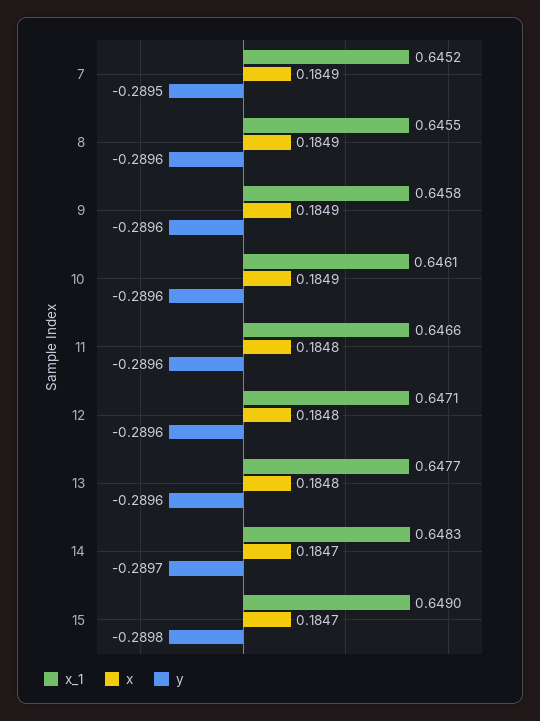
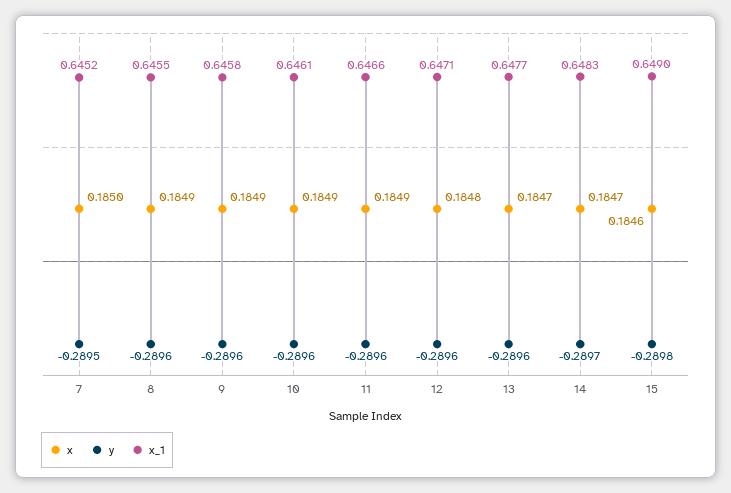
x, 7: 0.1849 -> 0.185
x, 11: 0.1848 -> 0.1849
x, 13: 0.1848 -> 0.1847
x, 15: 0.1847 -> 0.1846

